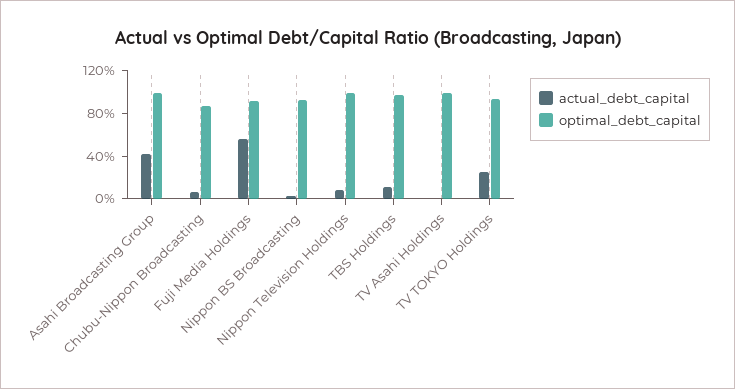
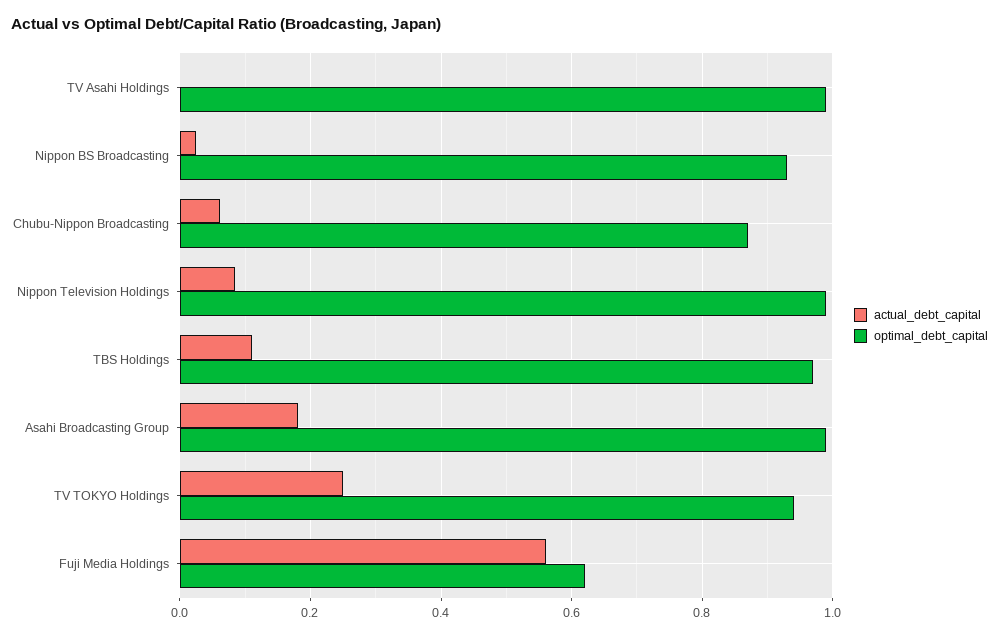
actual_debt_capital, Asahi Broadcasting Group: 0.4 -> 0.18
optimal_debt_capital, Fuji Media Holdings: 0.9 -> 0.62

